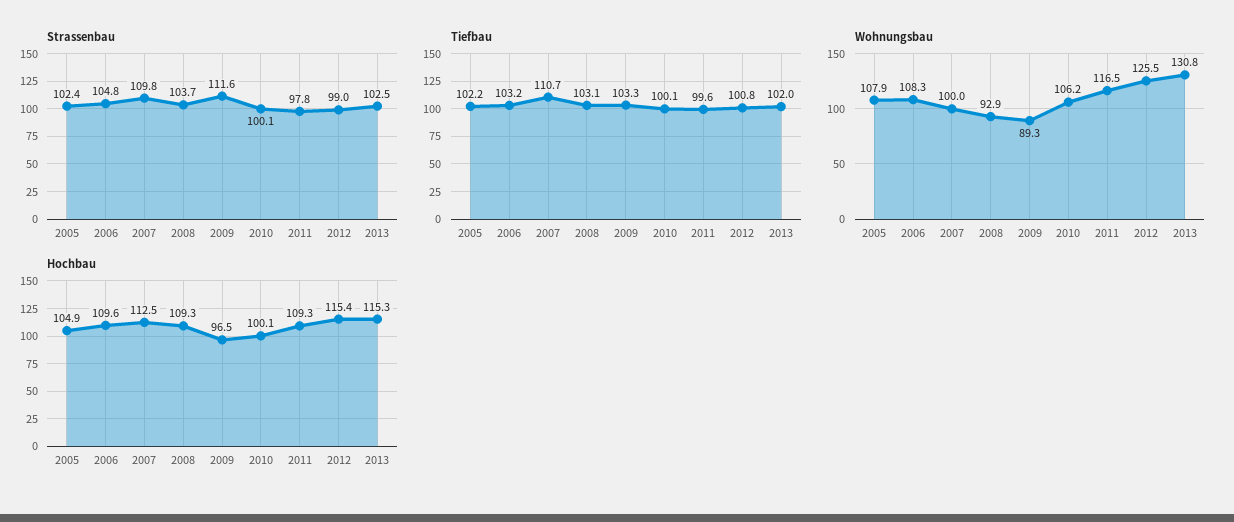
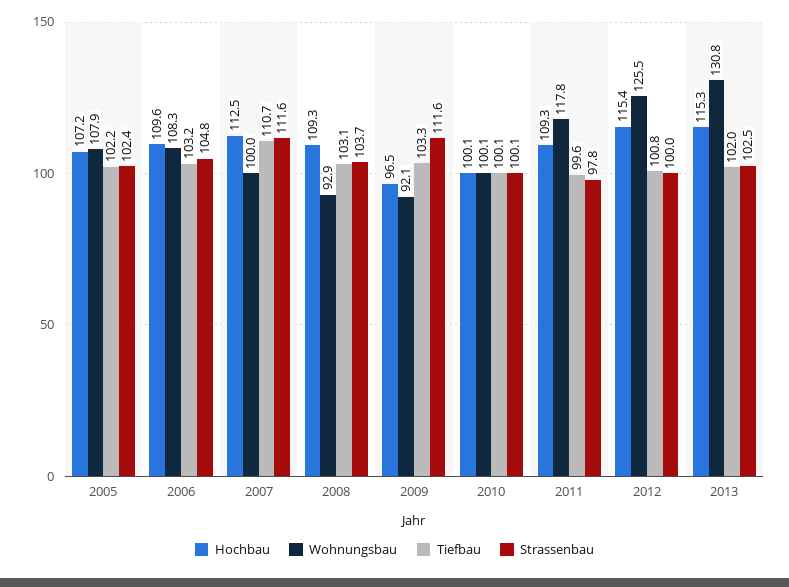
Strassenbau, 2007: 109.8 -> 111.6
Strassenbau, 2012: 99 -> 100
Wohnungsbau, 2009: 89.3 -> 92.1
Wohnungsbau, 2010: 106.2 -> 100.1
Wohnungsbau, 2011: 116.5 -> 117.8
Hochbau, 2005: 104.9 -> 107.2

